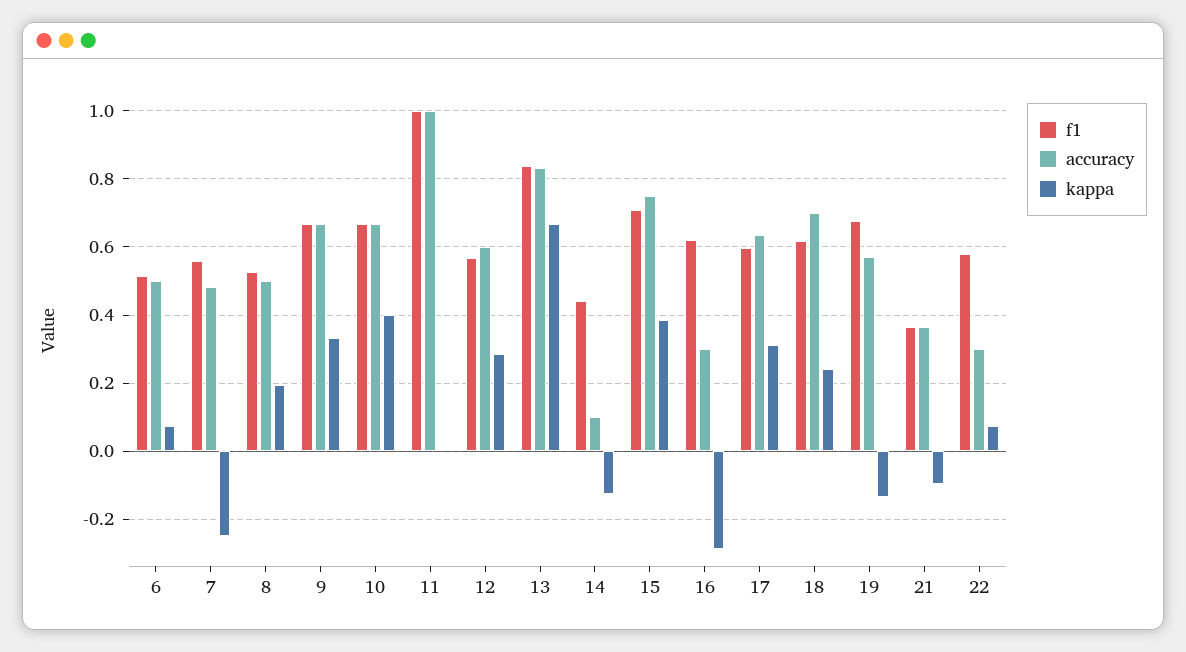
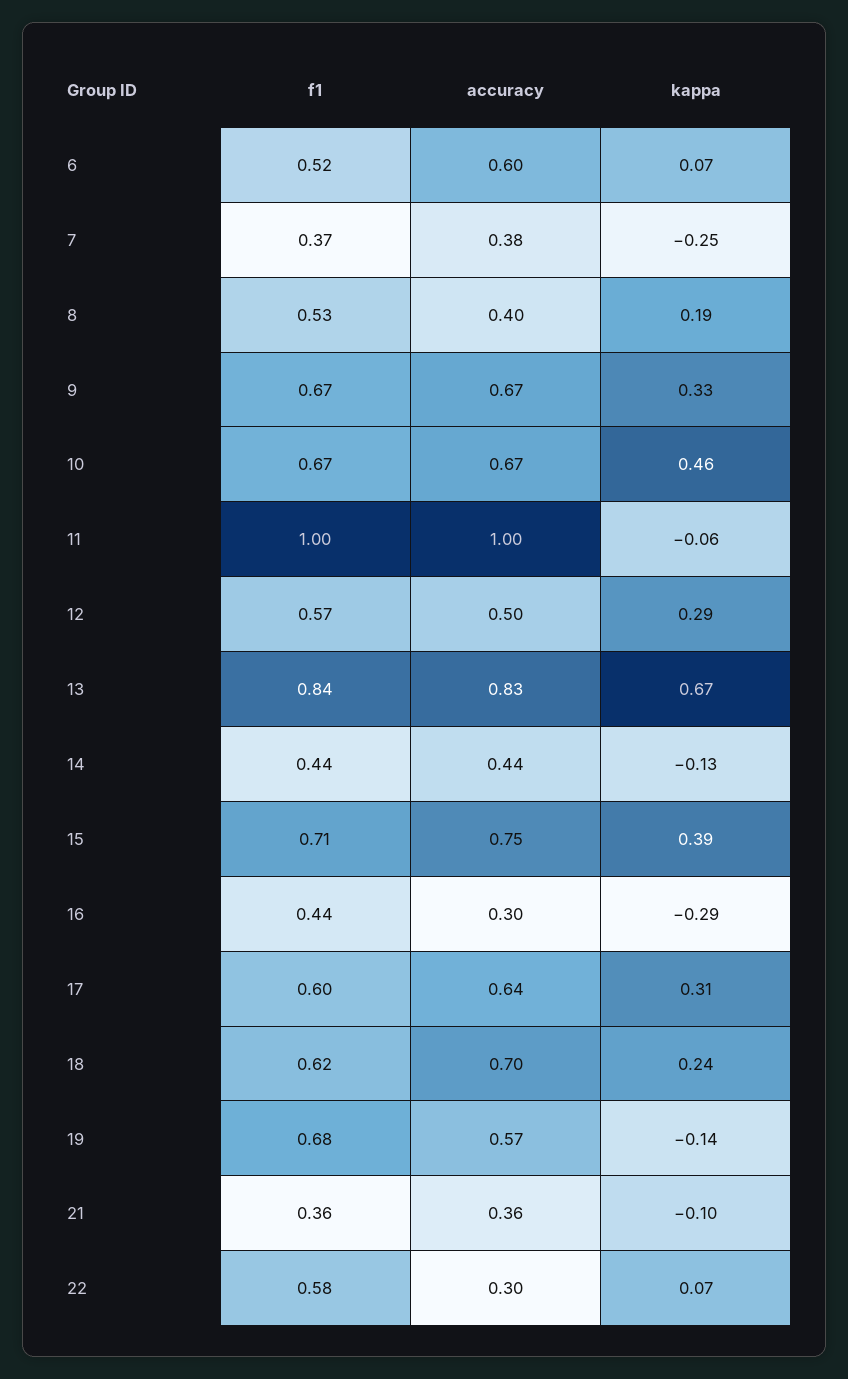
accuracy, 6: 0.5 -> 0.6
f1, 7: 0.56 -> 0.37
accuracy, 7: 0.48 -> 0.38
accuracy, 8: 0.5 -> 0.4
kappa, 10: 0.4 -> 0.46
kappa, 11: 0 -> -0.06
accuracy, 12: 0.6 -> 0.5
accuracy, 14: 0.1 -> 0.44
f1, 16: 0.62 -> 0.44

